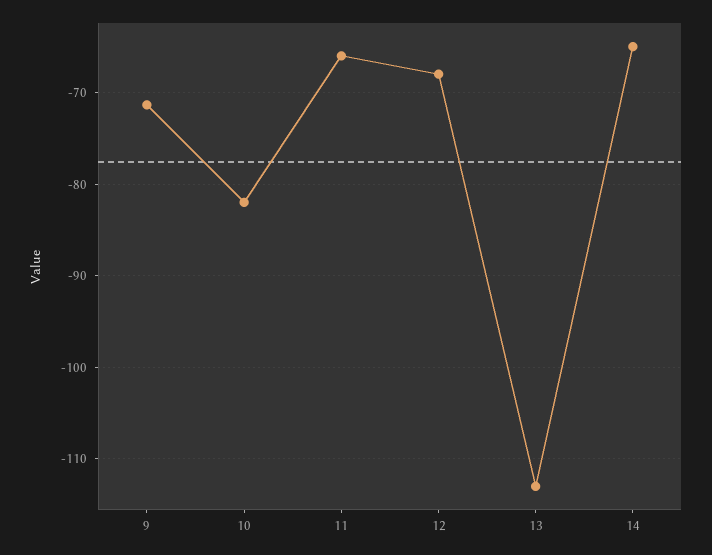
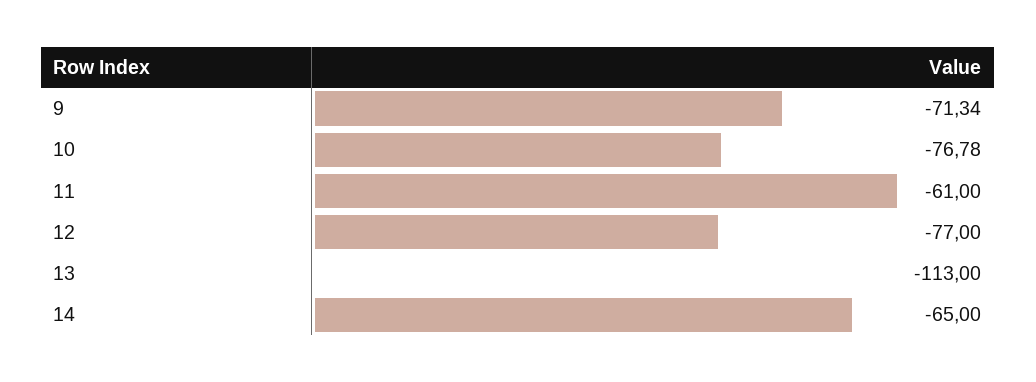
10: -82 -> -76.78
11: -66 -> -61
12: -68 -> -77

